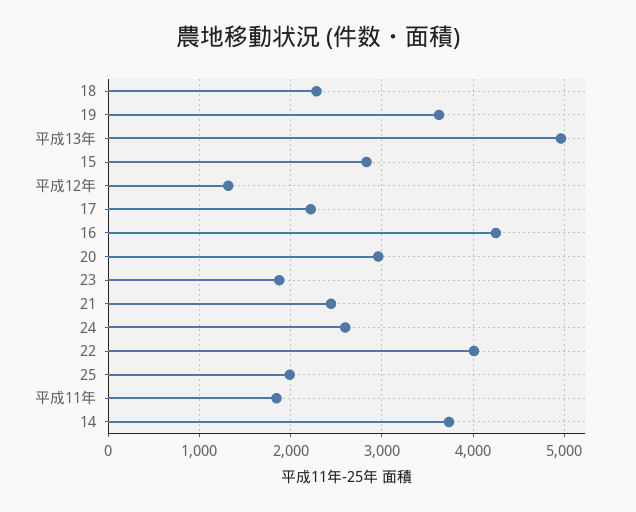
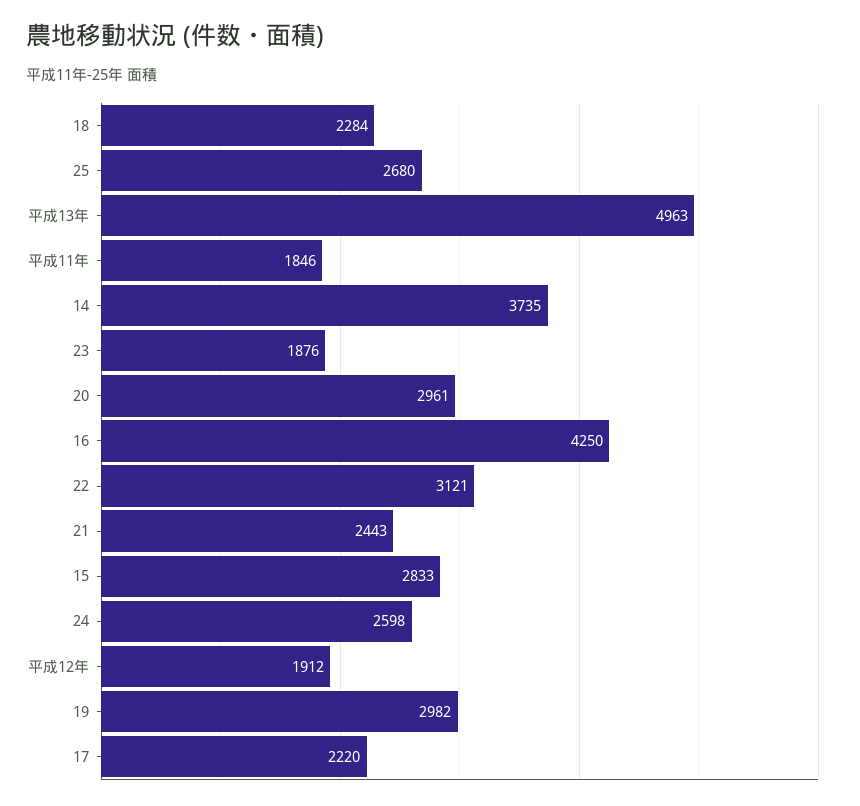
19: 3600 -> 2982
平成12年: 1300 -> 1912
22: 4000 -> 3121
25: 2000 -> 2680

